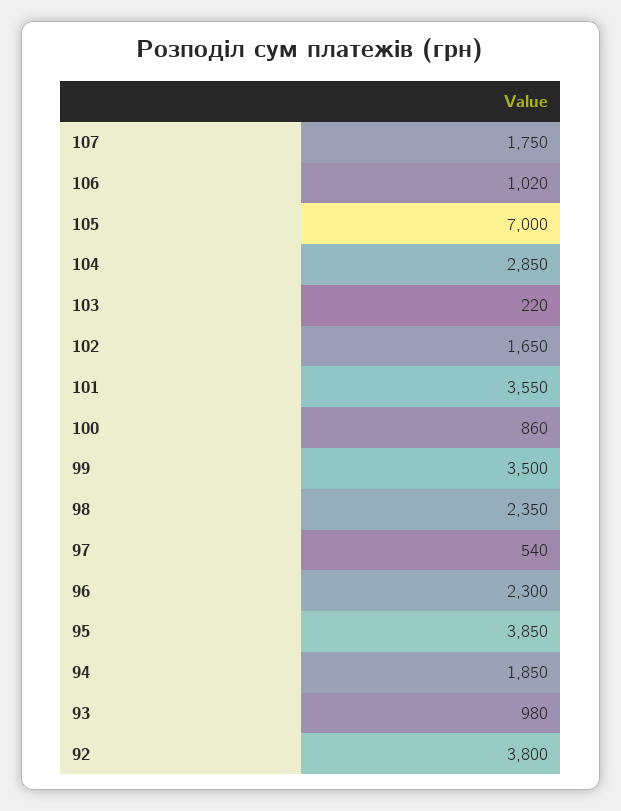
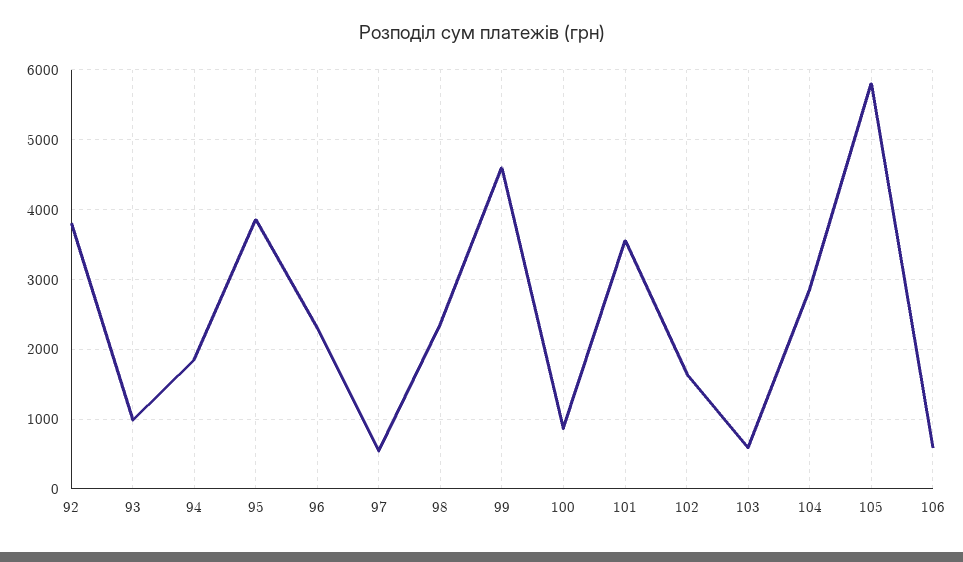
107: 1750 -> none
106: 1020 -> 600
105: 7000 -> 5800
103: 220 -> 600
99: 3500 -> 4600

